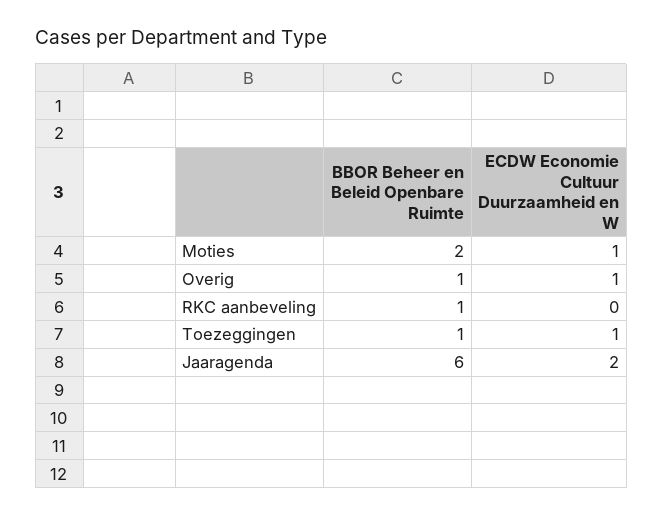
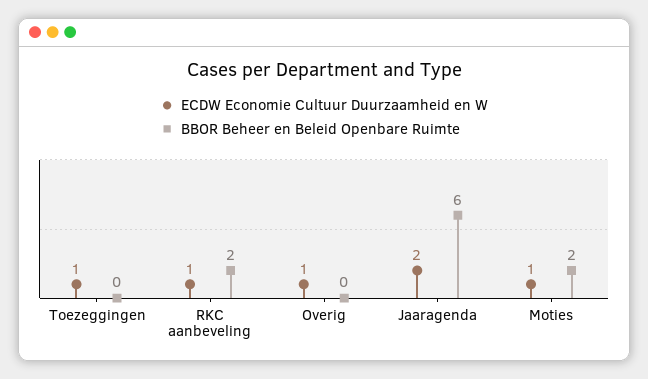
BBOR Beheer en Beleid Openbare Ruimte, Overig: 1 -> 0
BBOR Beheer en Beleid Openbare Ruimte, RKC aanbeveling: 1 -> 2
ECDW Economie Cultuur Duurzaamheid en W, RKC aanbeveling: 0 -> 1
BBOR Beheer en Beleid Openbare Ruimte, Toezeggingen: 1 -> 0

